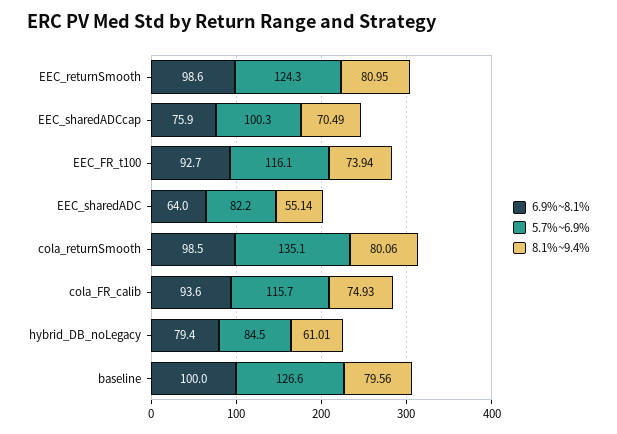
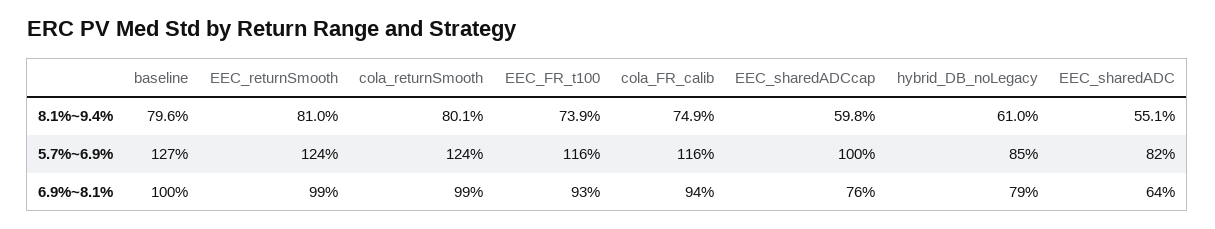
8.1%~9.4%, EEC_sharedADCcap: 70.49 -> 59.8
5.7%~6.9%, cola_returnSmooth: 135.1 -> 124

